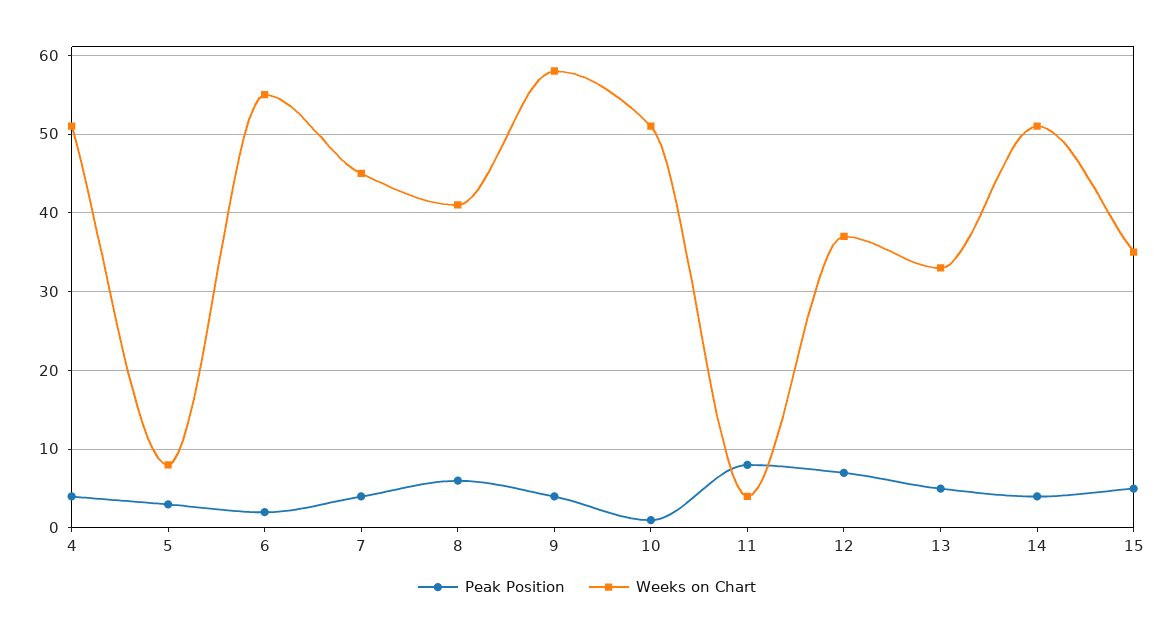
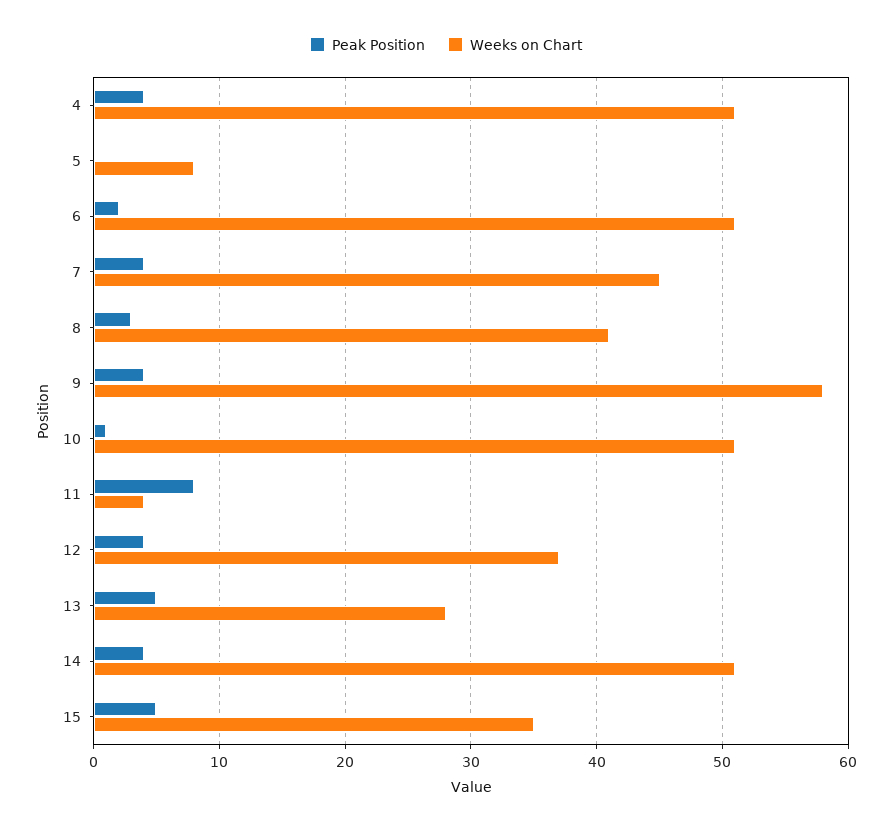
Peak Position, 5: 3 -> 0
Weeks on Chart, 6: 55 -> 51
Peak Position, 8: 6 -> 3
Peak Position, 12: 7 -> 4
Weeks on Chart, 13: 33 -> 28

